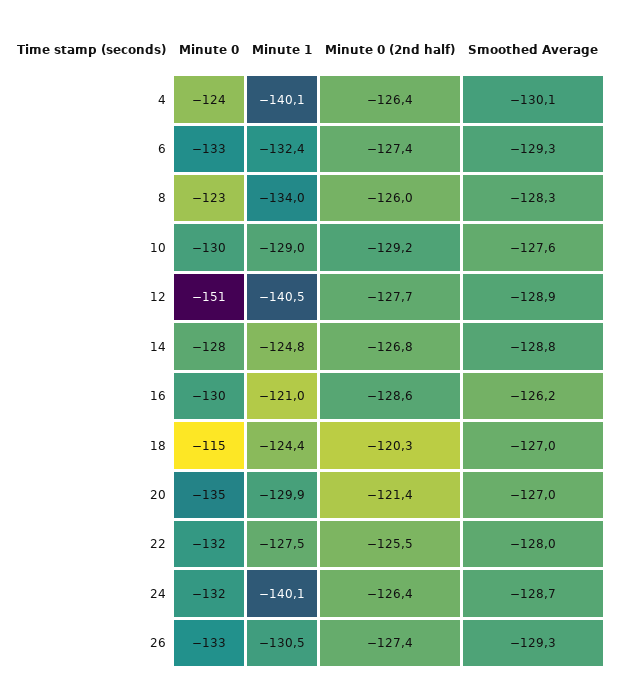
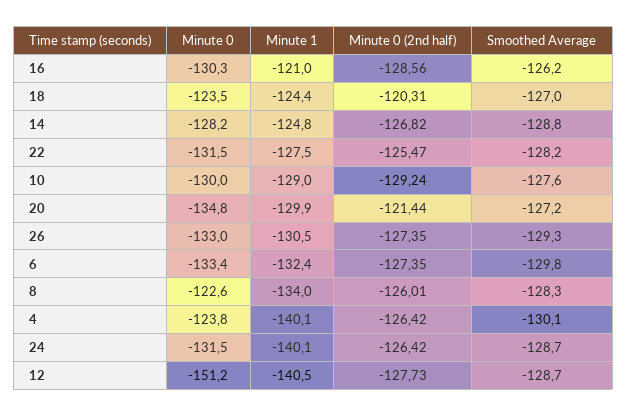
Smoothed Average, 6: -129.3 -> -129.8
Smoothed Average, 12: -128.9 -> -128.7
Minute 0, 18: -115 -> -123.5
Smoothed Average, 20: -127 -> -127.2
Smoothed Average, 22: -128 -> -128.2

